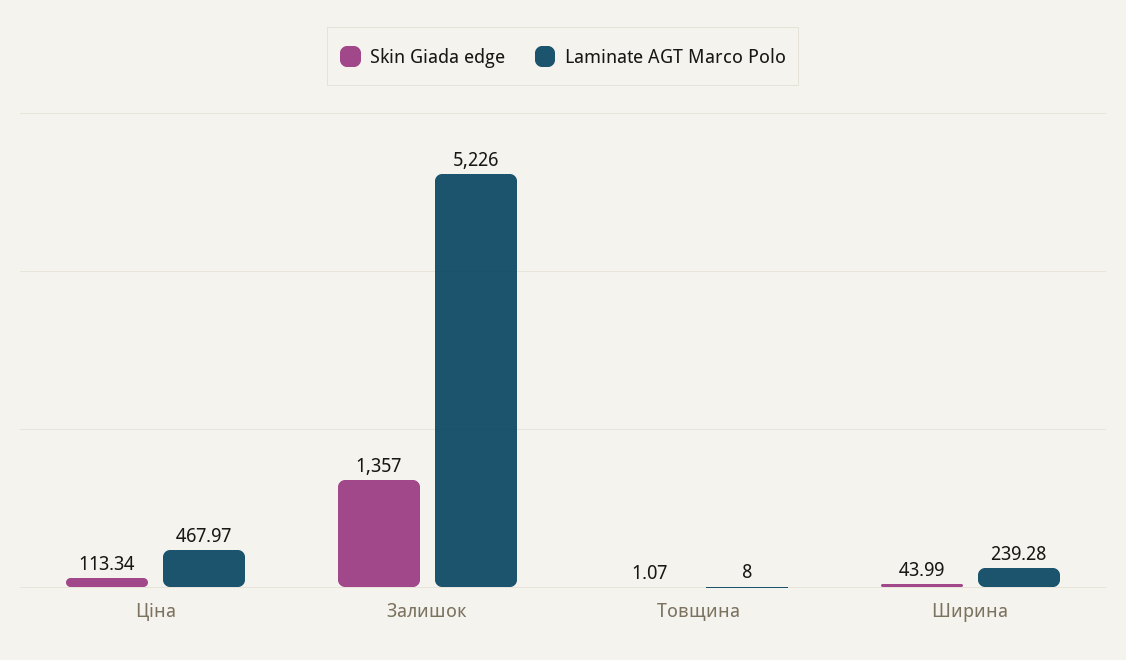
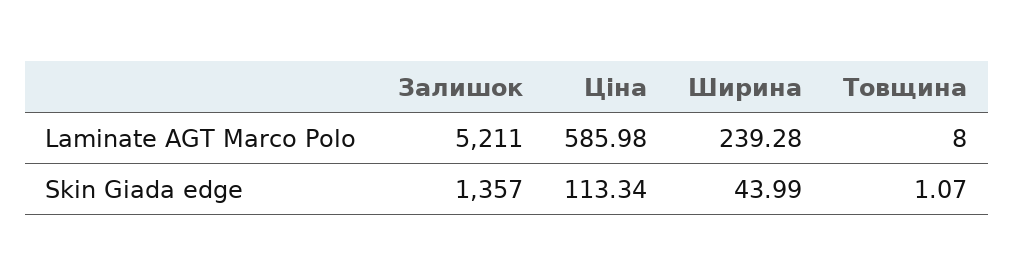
Laminate AGT Marco Polo, Ціна: 467.97 -> 585.98
Laminate AGT Marco Polo, Залишок: 5226 -> 5211

